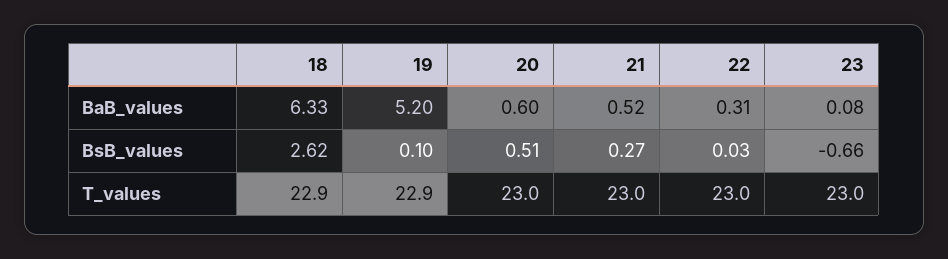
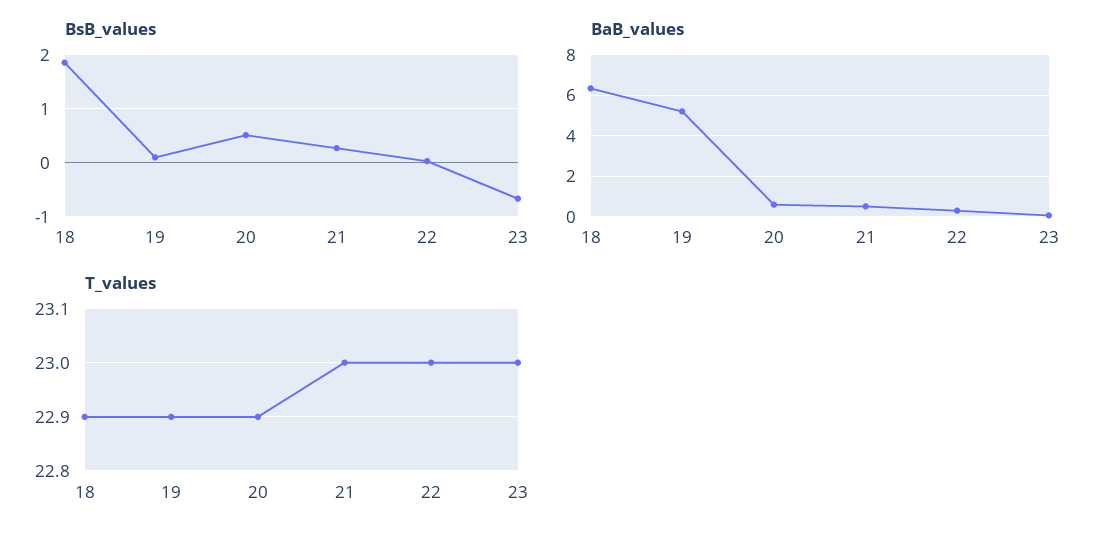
BsB_values, 18: 2.62 -> 1.8
T_values, 20: 23 -> 22.9

